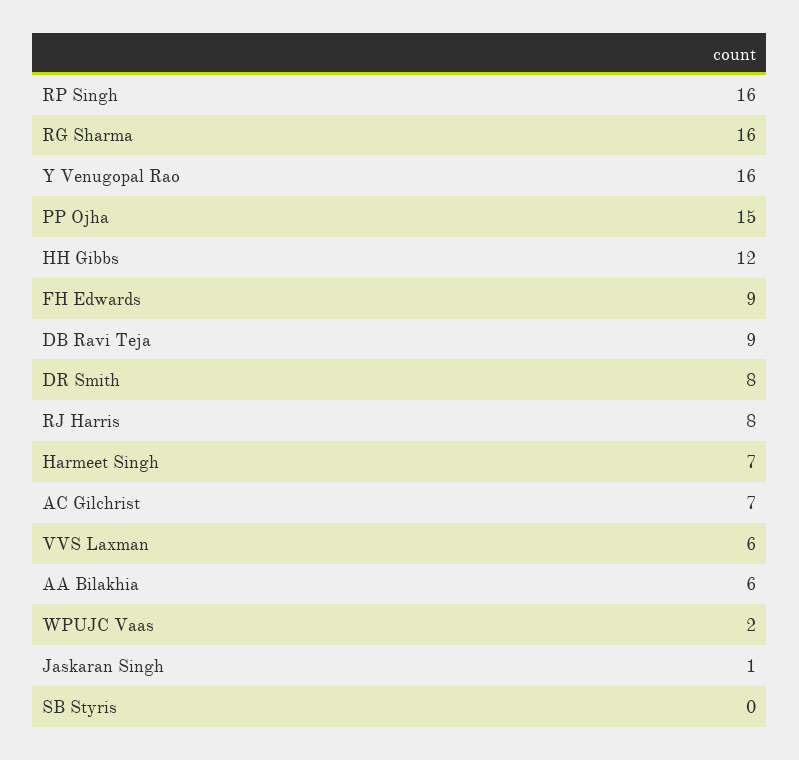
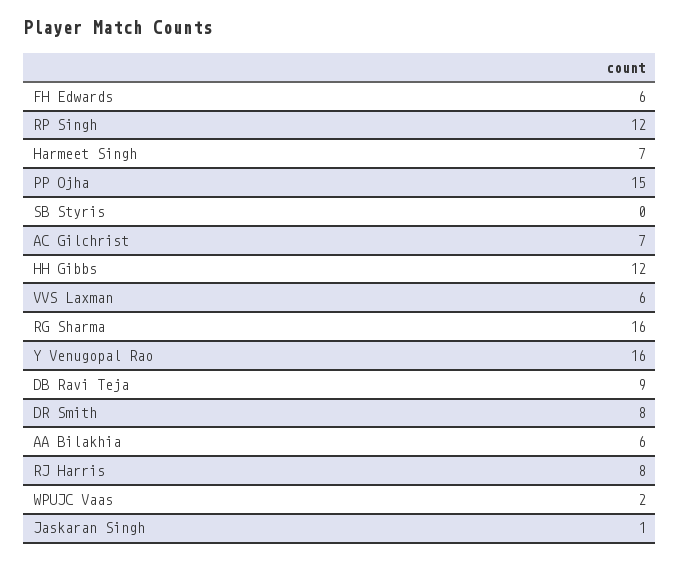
RP Singh: 16 -> 12
FH Edwards: 9 -> 6

